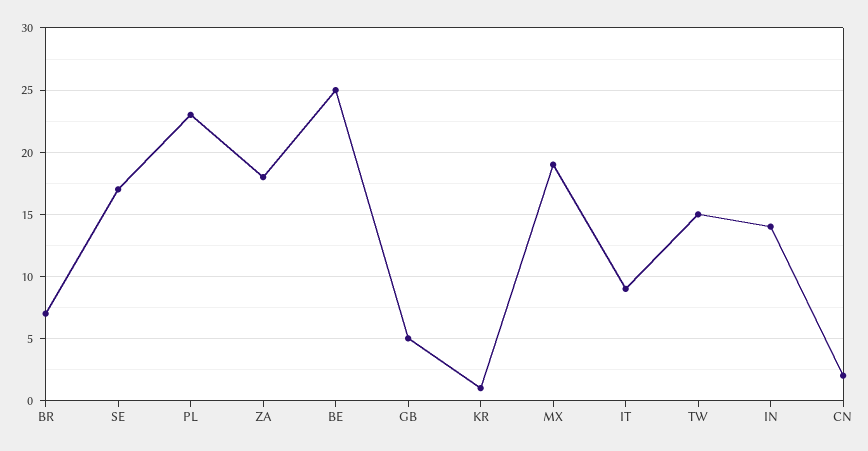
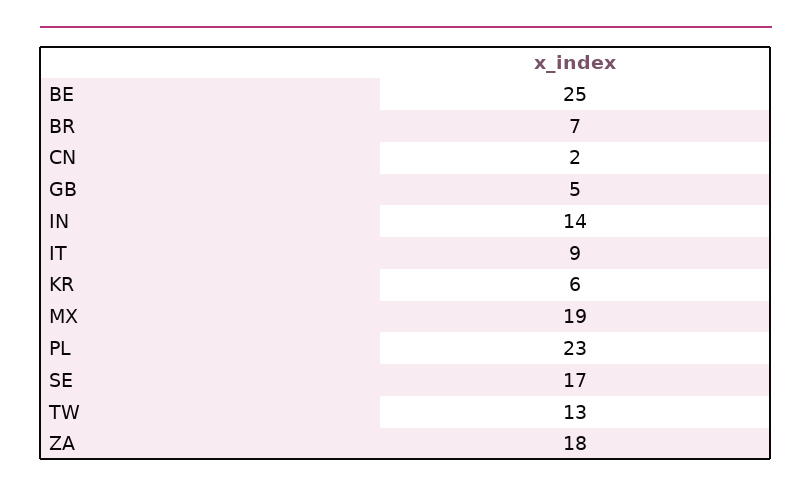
KR: 1 -> 6
TW: 15 -> 13

